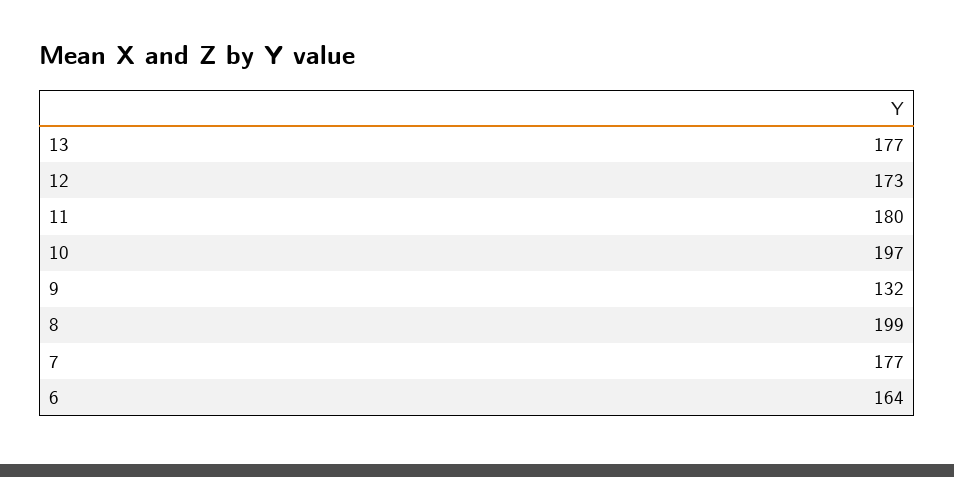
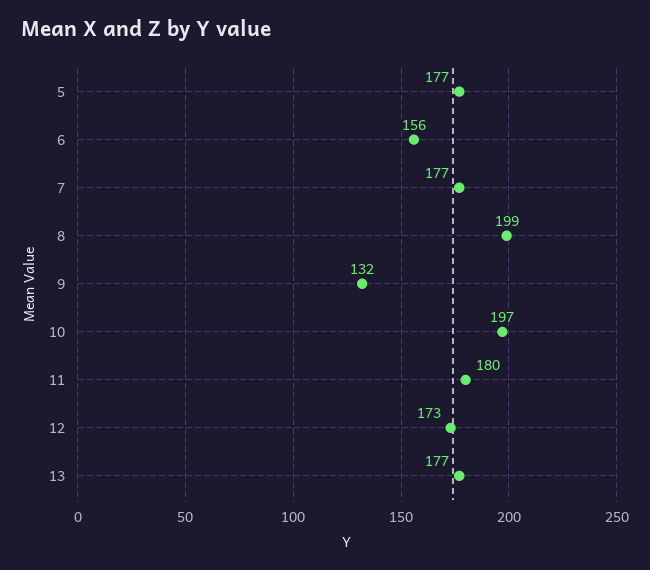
6: 164 -> 156
5: none -> 177

